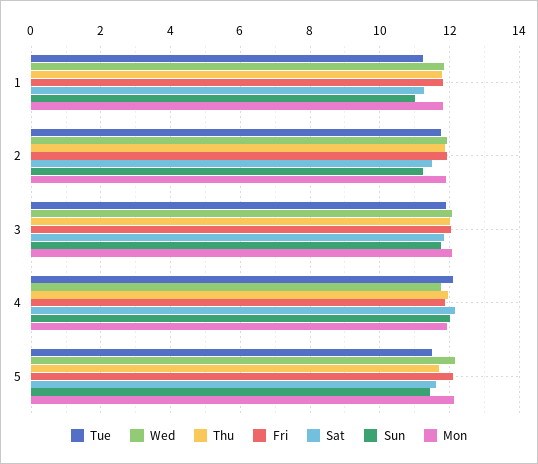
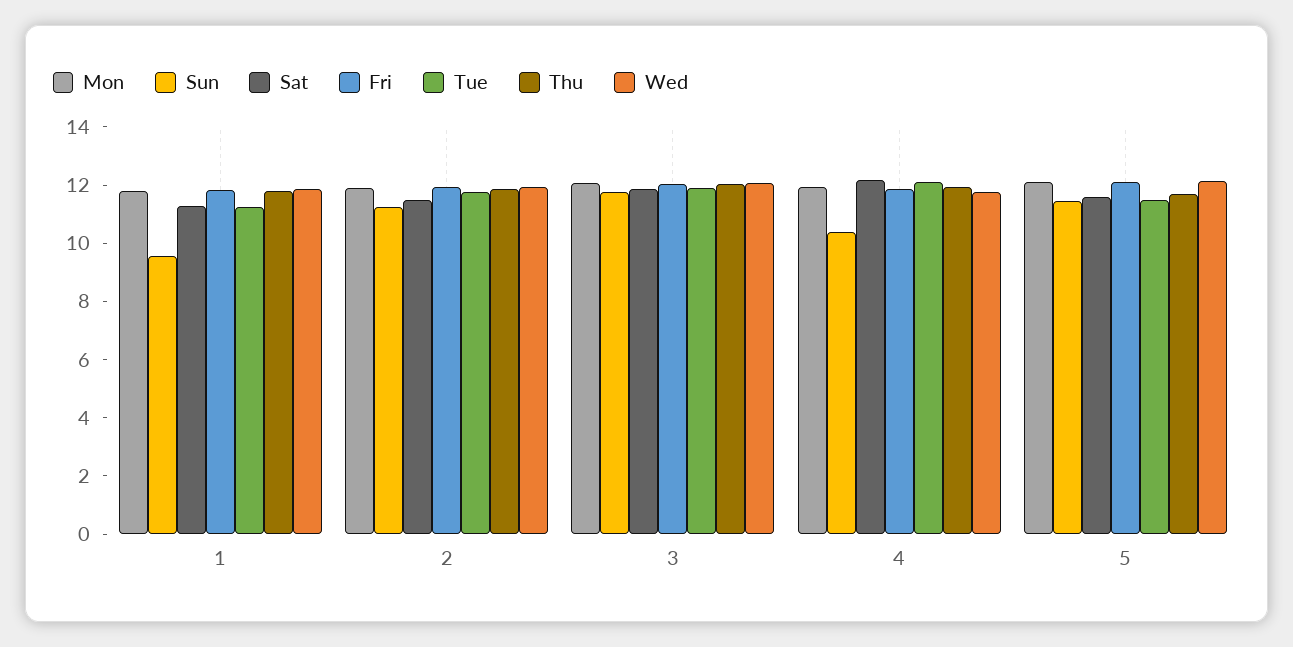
Sun, 1: 11 -> 9.5
Sun, 4: 12 -> 10.5

